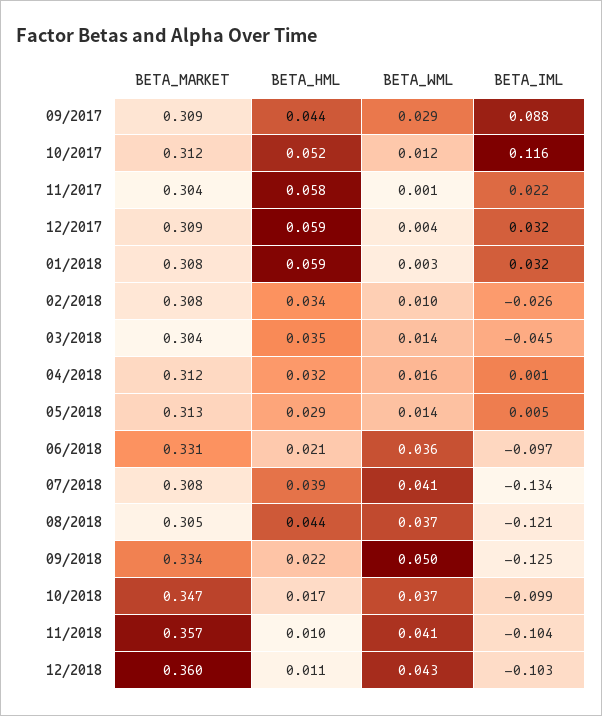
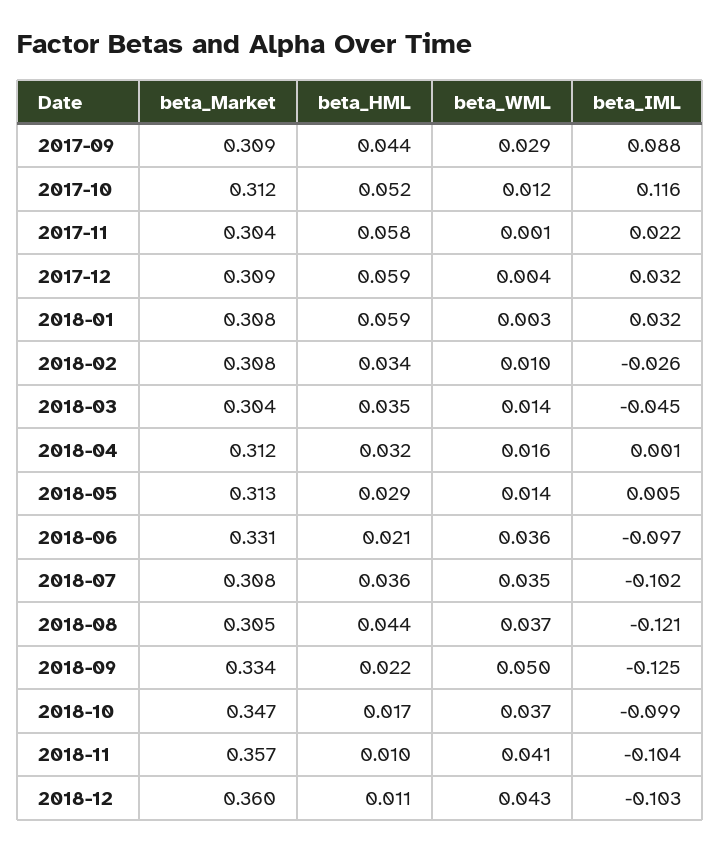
BETA_HML, 07/2018: 0.039 -> 0.036
BETA_WML, 07/2018: 0.041 -> 0.035
BETA_IML, 07/2018: -0.134 -> -0.102

